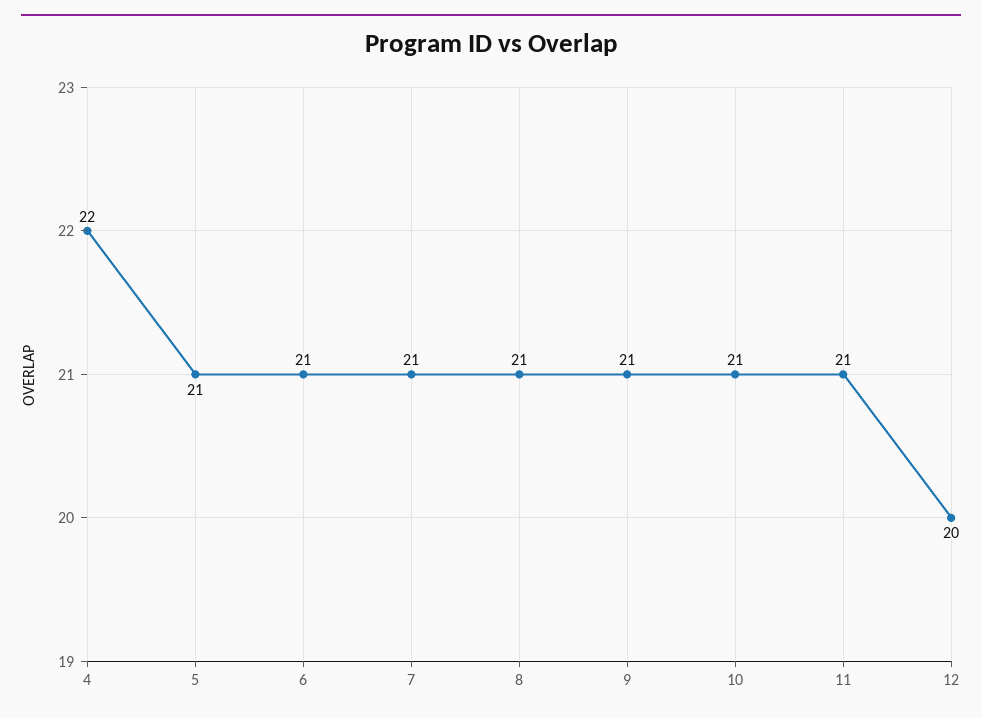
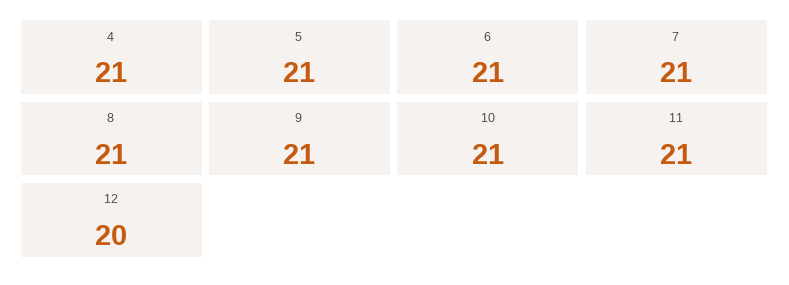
4: 22 -> 21

